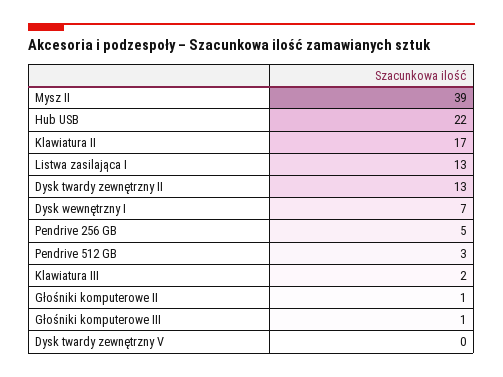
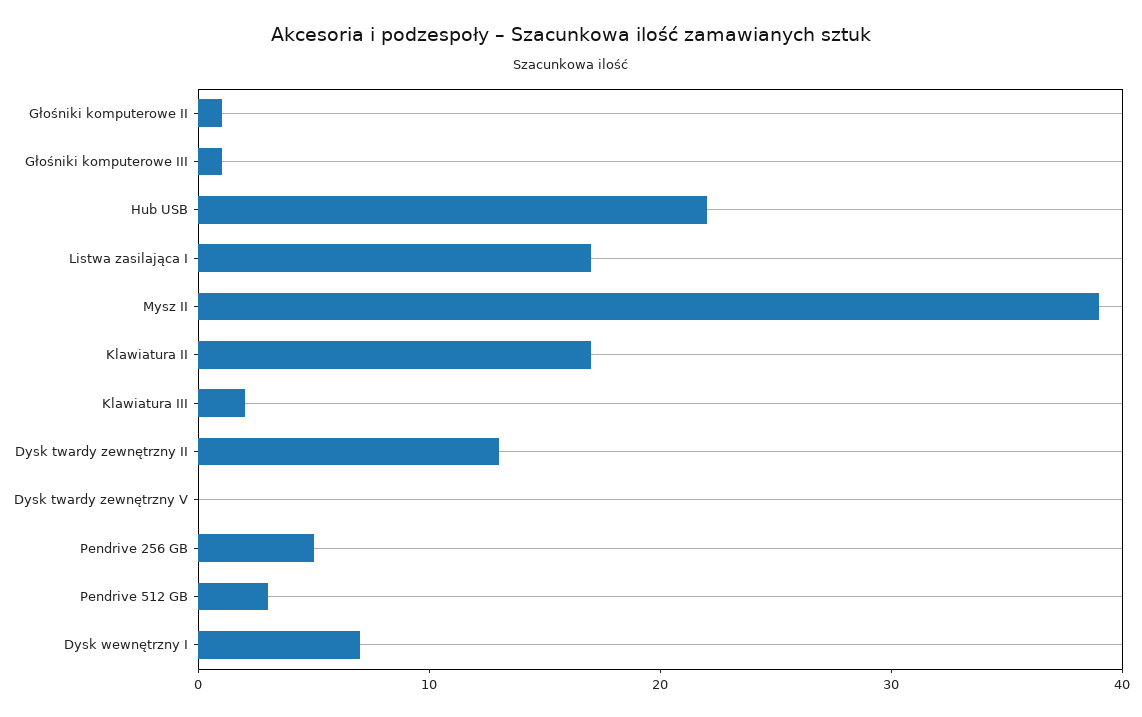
Listwa zasilająca I: 13 -> 17

